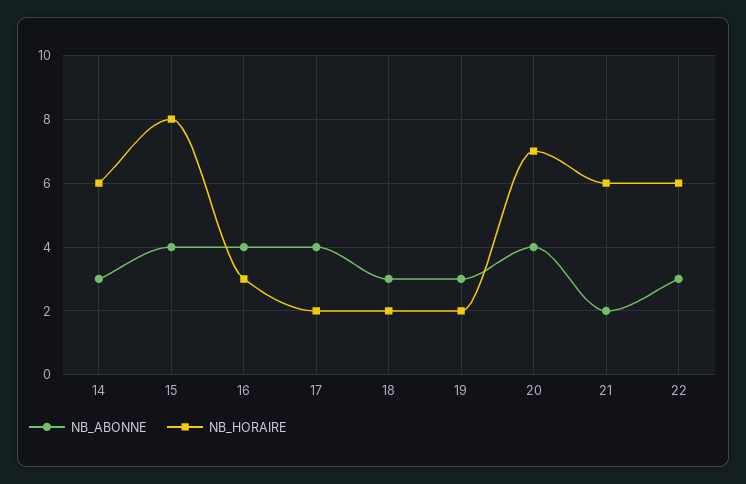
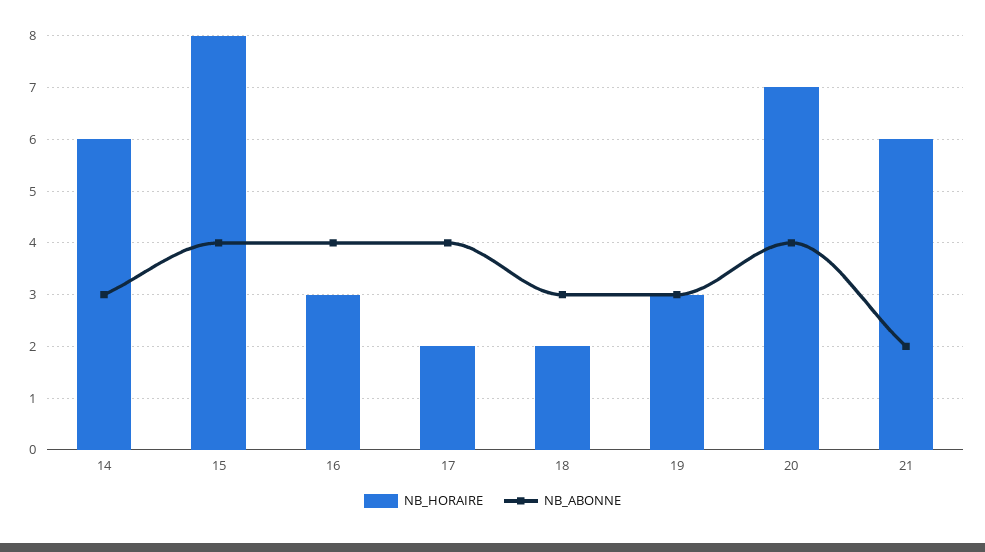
NB_HORAIRE, 19: 2 -> 3
NB_ABONNE, 22: 3 -> none
NB_HORAIRE, 22: 6 -> none

